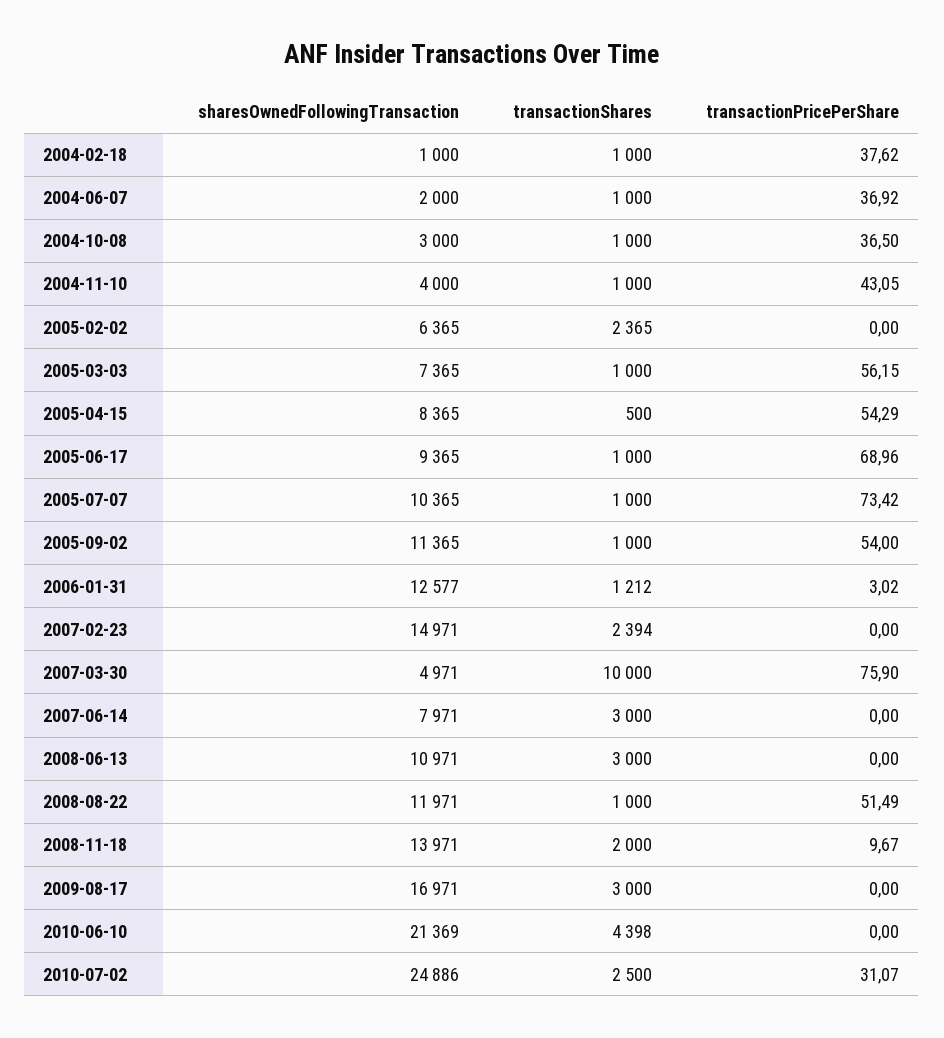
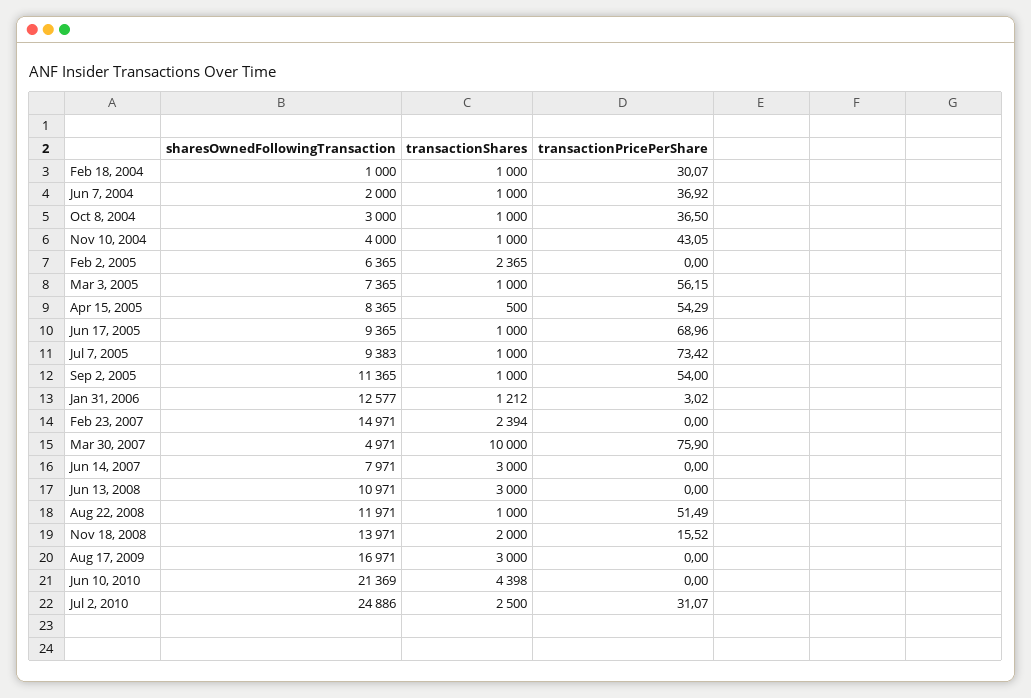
transactionPricePerShare, 2004-02-18: 37.62 -> 30.07
sharesOwnedFollowingTransaction, 2005-07-07: 10365 -> 9383
transactionPricePerShare, 2008-11-18: 9.67 -> 15.52

